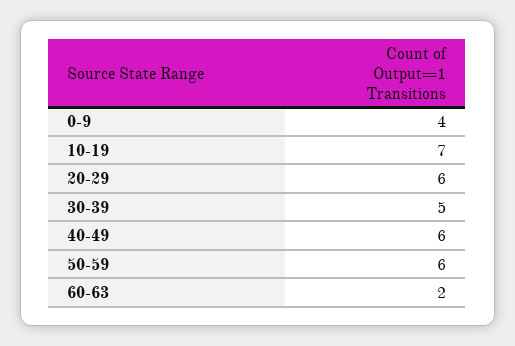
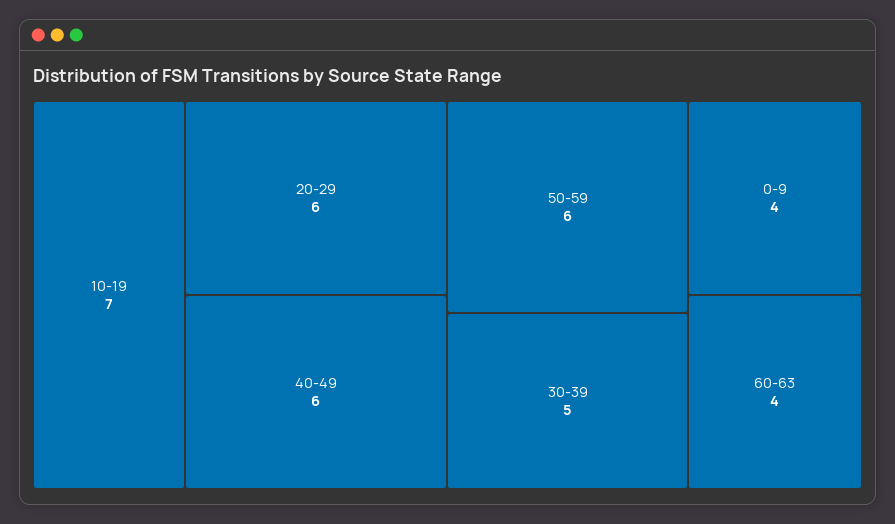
60-63: 2 -> 4

